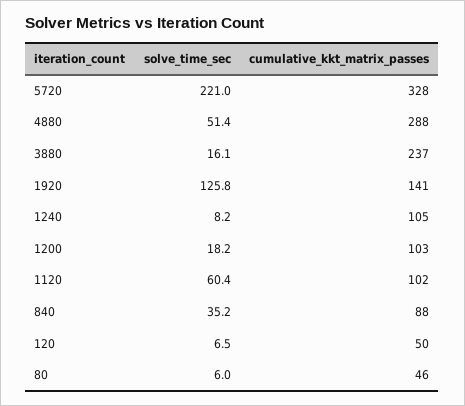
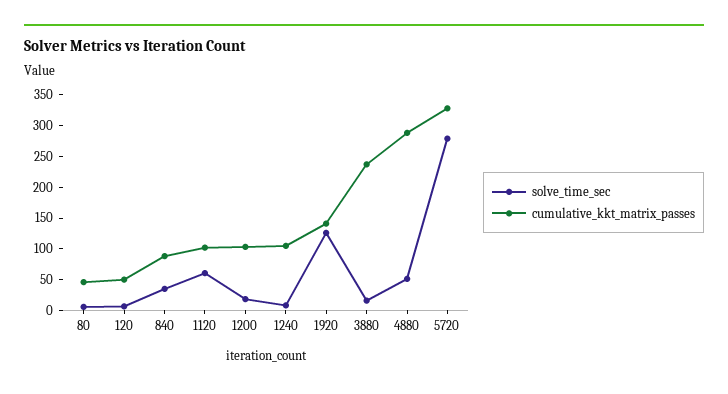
solve_time_sec, 5720: 221 -> 275

